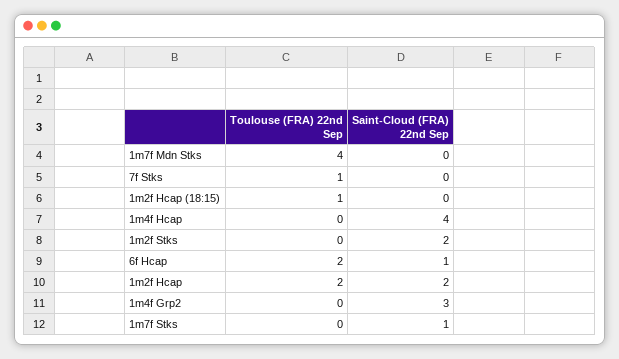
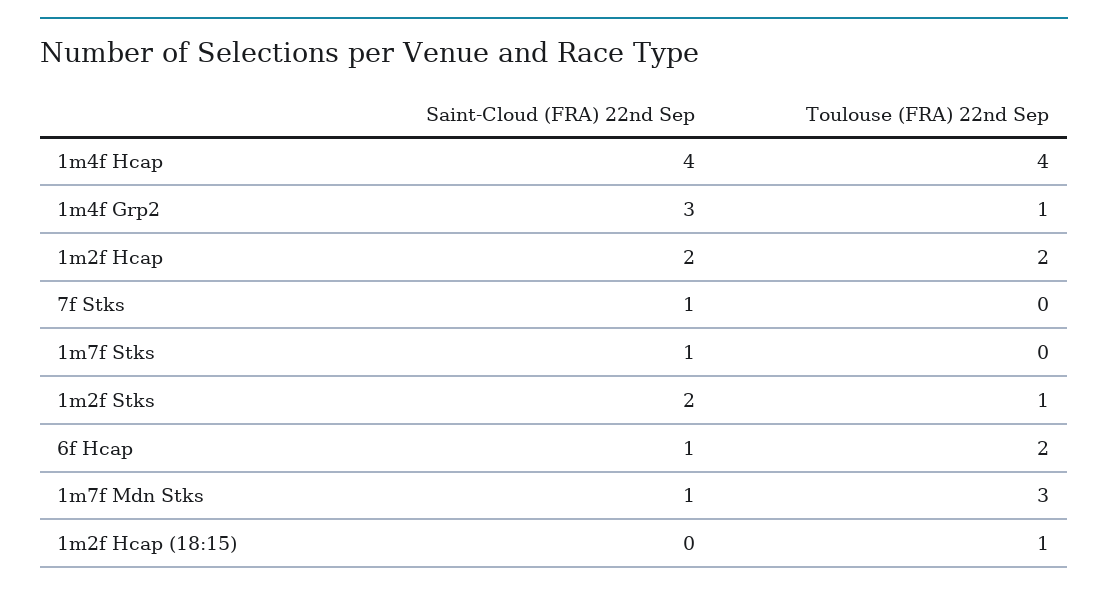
Toulouse (FRA) 22nd Sep, 1m7f Mdn Stks: 4 -> 3
Saint-Cloud (FRA) 22nd Sep, 1m7f Mdn Stks: 0 -> 1
Toulouse (FRA) 22nd Sep, 7f Stks: 1 -> 0
Saint-Cloud (FRA) 22nd Sep, 7f Stks: 0 -> 1
Toulouse (FRA) 22nd Sep, 1m4f Hcap: 0 -> 4
Toulouse (FRA) 22nd Sep, 1m2f Stks: 0 -> 1
Toulouse (FRA) 22nd Sep, 1m4f Grp2: 0 -> 1

